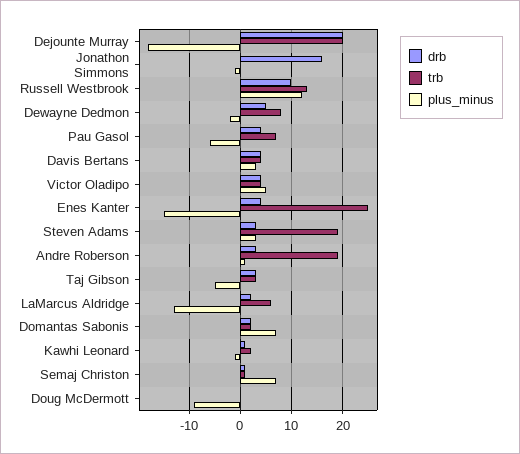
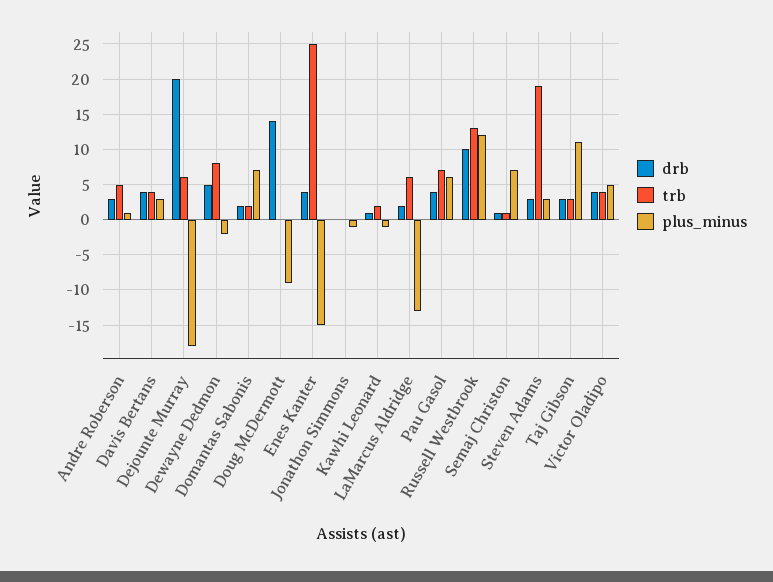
trb, Dejounte Murray: 20 -> 6
drb, Jonathon Simmons: 15 -> 0
plus_minus, Pau Gasol: -5 -> 6
trb, Andre Roberson: 20 -> 5
plus_minus, Taj Gibson: -5 -> 11
drb, Doug McDermott: 0 -> 14

